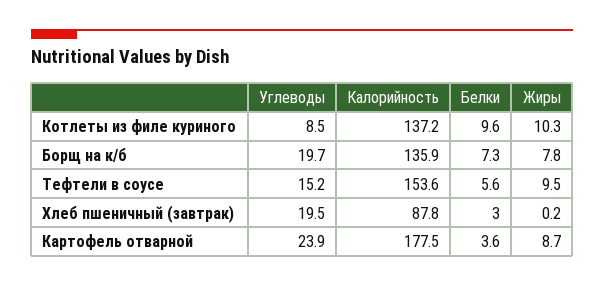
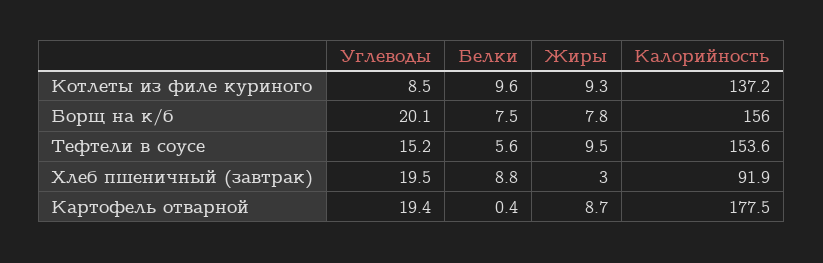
Жиры, Котлеты из филе куриного: 10.3 -> 9.3
Углеводы, Борщ на к/б: 19.7 -> 20.1
Калорийность, Борщ на к/б: 135.9 -> 156
Белки, Борщ на к/б: 7.3 -> 7.5
Калорийность, Хлеб пшеничный (завтрак): 87.8 -> 91.9
Белки, Хлеб пшеничный (завтрак): 3 -> 8.8
Жиры, Хлеб пшеничный (завтрак): 0.2 -> 3
Углеводы, Картофель отварной: 23.9 -> 19.4
Белки, Картофель отварной: 3.6 -> 0.4

